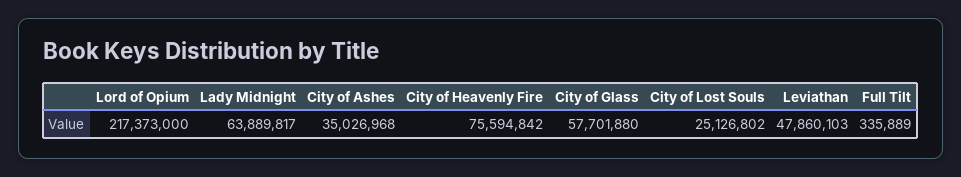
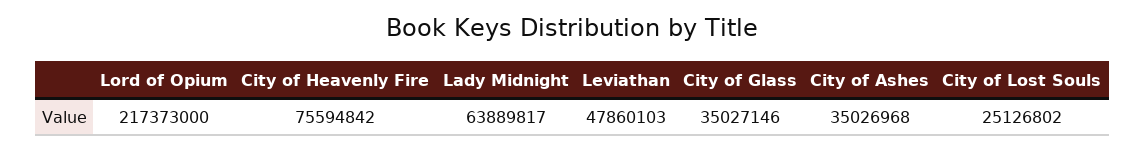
City of Glass: 57701880 -> 35027146
Full Tilt: 335889 -> none

